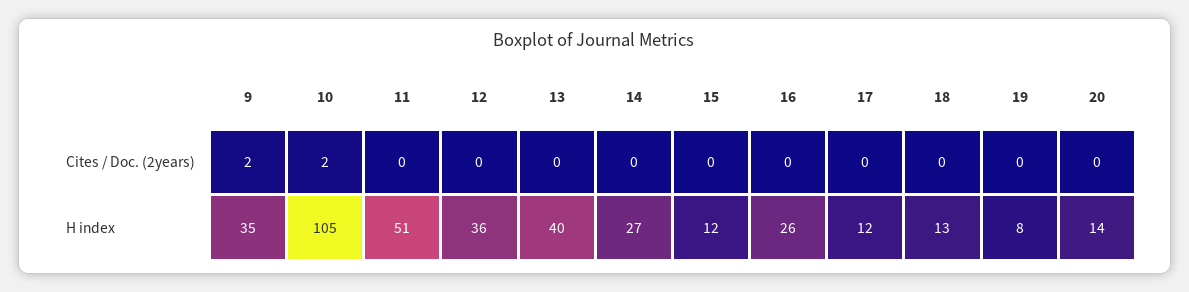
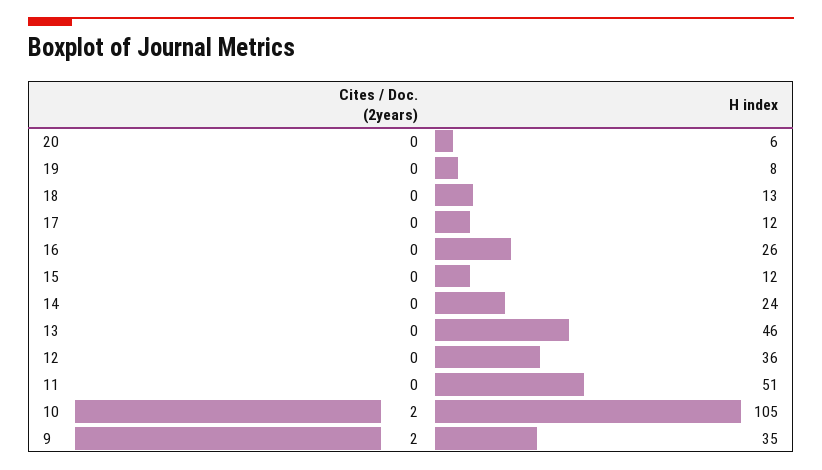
13, H index: 40 -> 46
14, H index: 27 -> 24
20, H index: 14 -> 6

